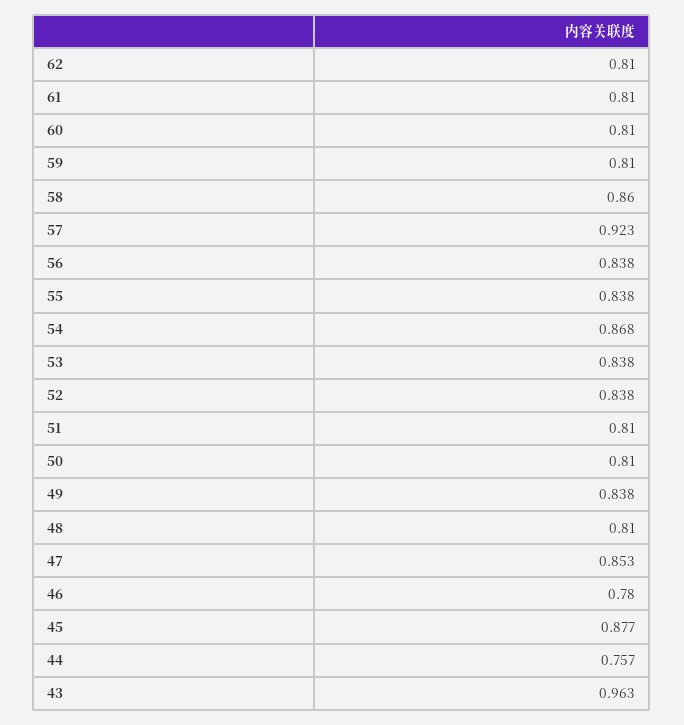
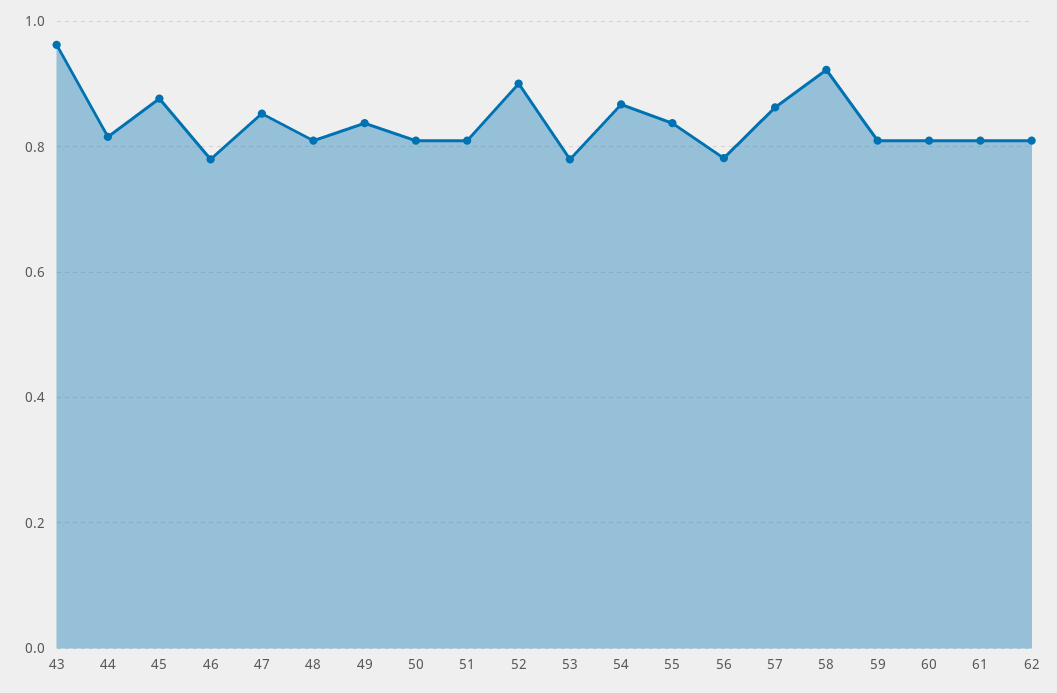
58: 0.86 -> 0.92
57: 0.923 -> 0.86
56: 0.838 -> 0.78
53: 0.838 -> 0.78
52: 0.838 -> 0.9
44: 0.757 -> 0.82

